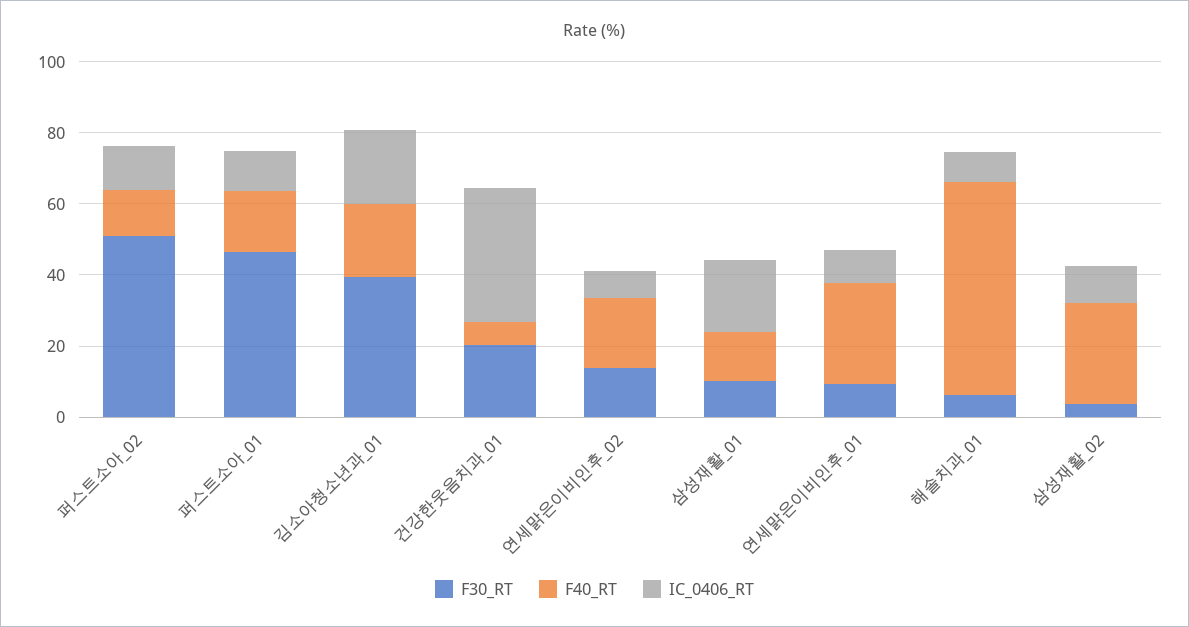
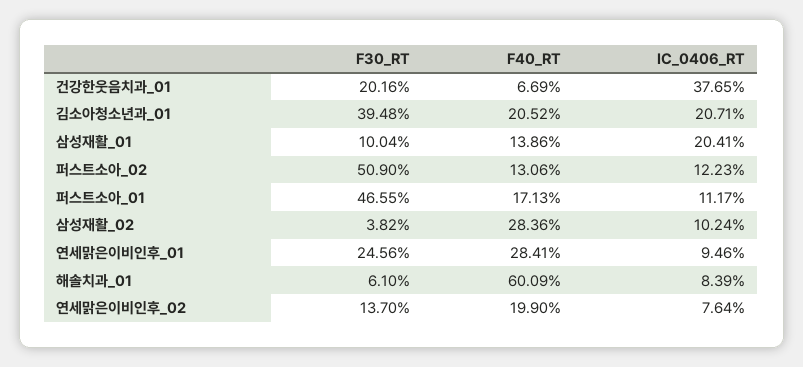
F30_RT, 연세맑은이비인후_01: 10 -> 24.56

